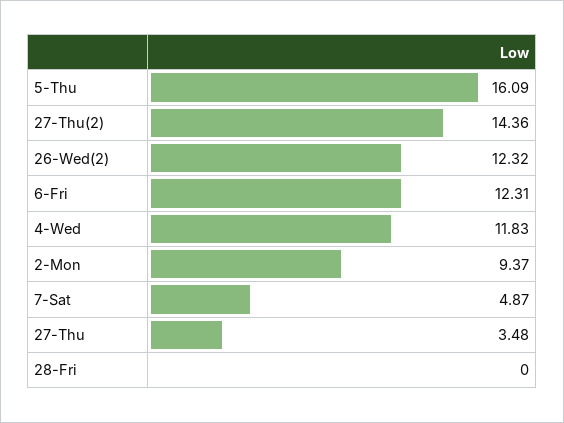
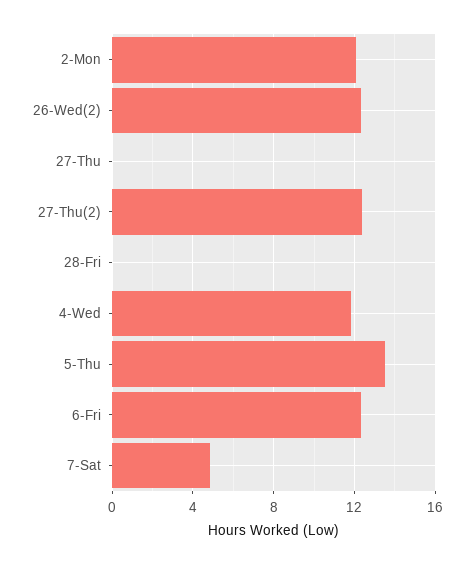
5-Thu: 16.09 -> 13.5
27-Thu(2): 14.36 -> 12.5
2-Mon: 9.37 -> 12
27-Thu: 3.48 -> 0

